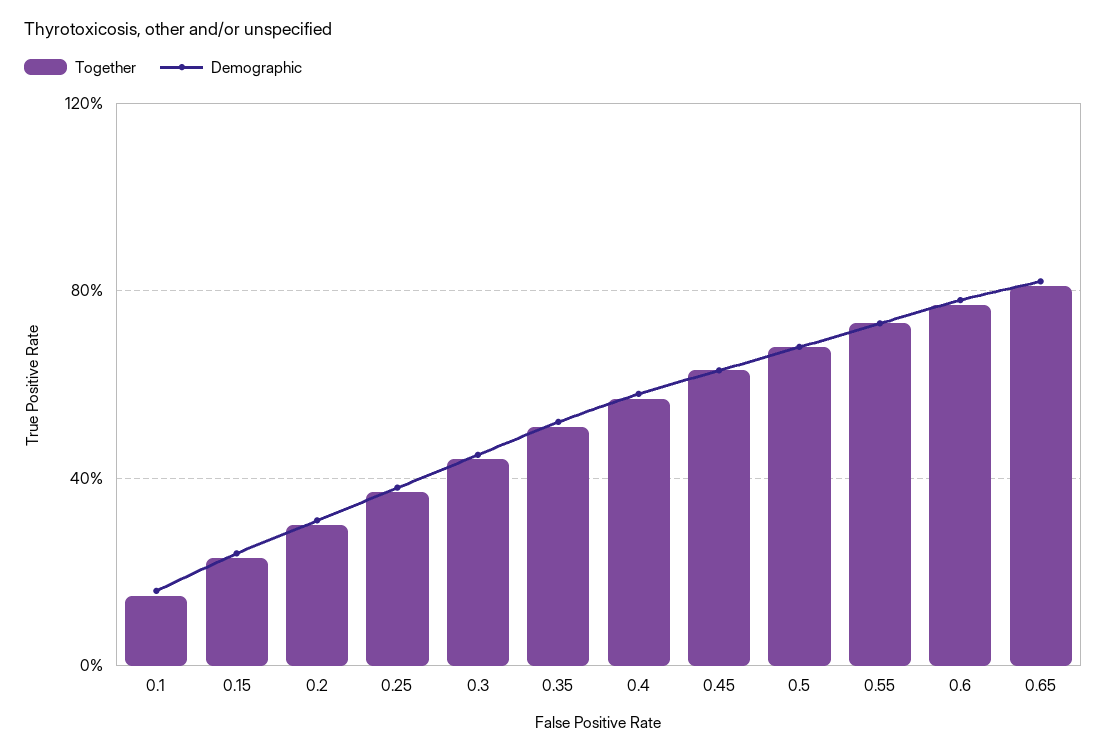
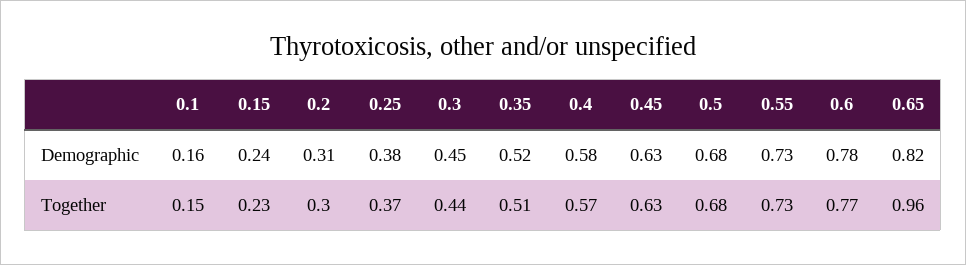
Together, 0.65: 0.8 -> 0.96

